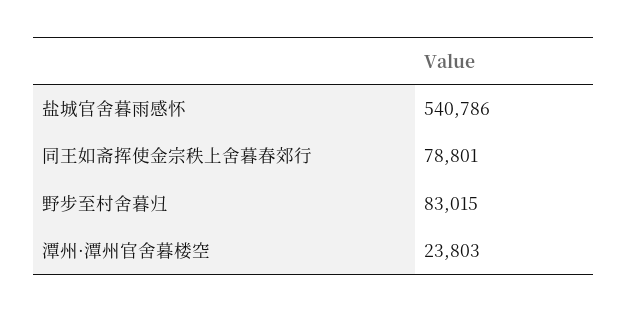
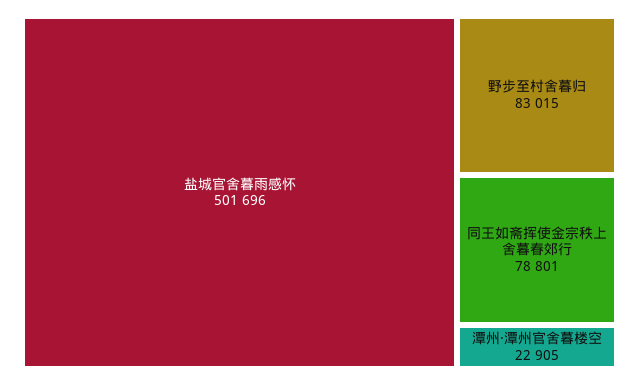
盐城官舍暮雨感怀: 540786 -> 501696
潭州·潭州官舍暮楼空: 23803 -> 22905

